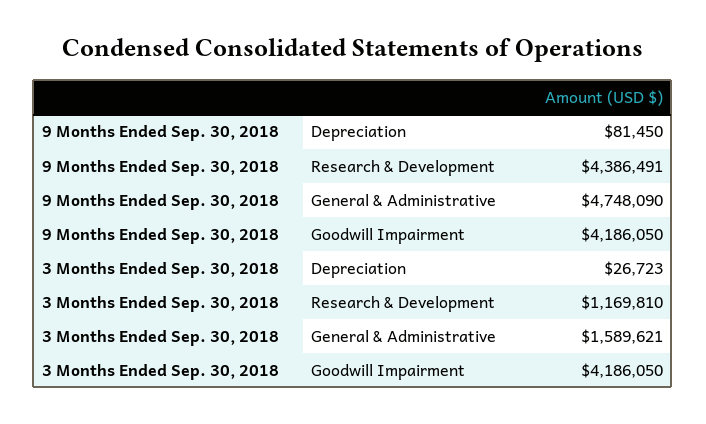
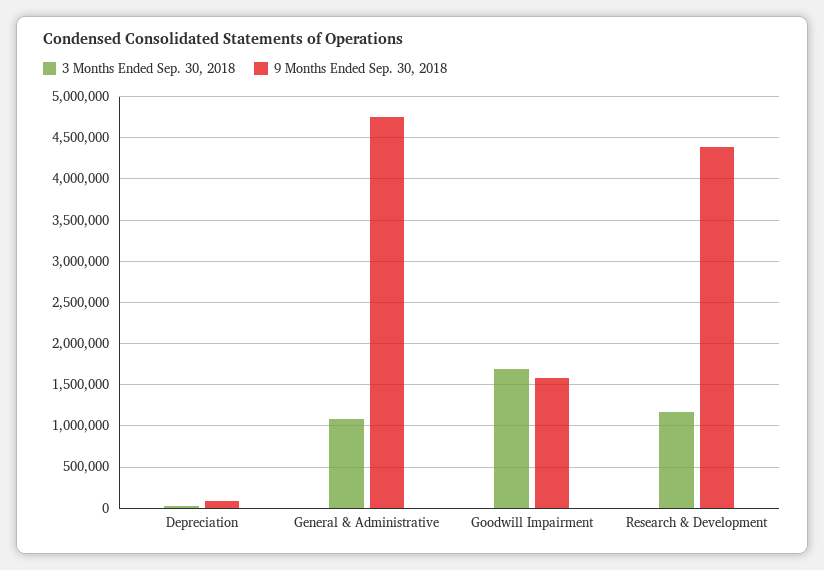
9 Months Ended Sep. 30, 2018, Goodwill Impairment: 4186050 -> 1600000
3 Months Ended Sep. 30, 2018, General & Administrative: 1589621 -> 1100000
3 Months Ended Sep. 30, 2018, Goodwill Impairment: 4186050 -> 1700000

